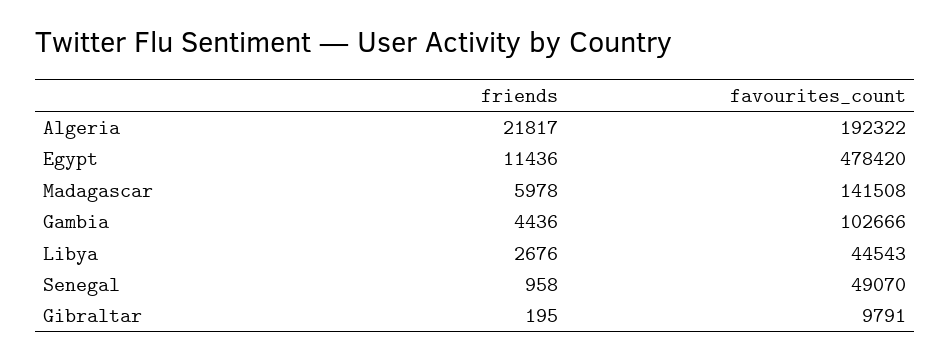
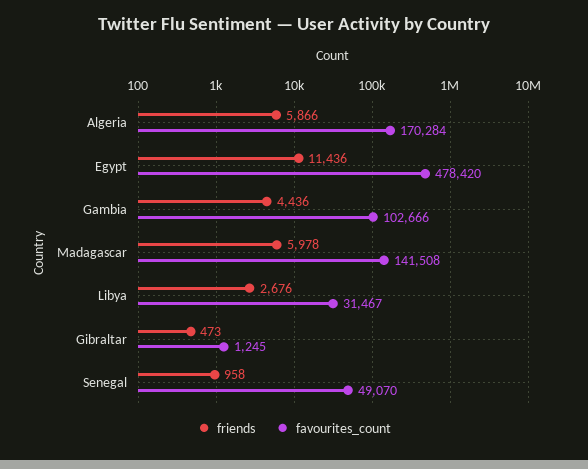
friends, Algeria: 21817 -> 5866
favourites_count, Algeria: 192322 -> 170284
favourites_count, Libya: 44543 -> 31467
friends, Gibraltar: 195 -> 473
favourites_count, Gibraltar: 9791 -> 1245

